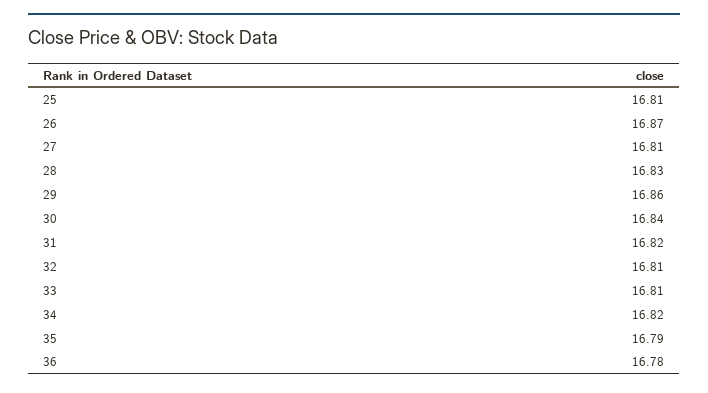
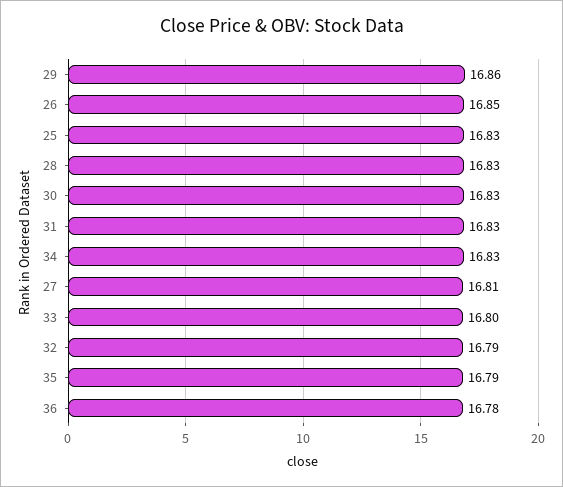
25: 16.81 -> 16.83
26: 16.87 -> 16.85
30: 16.84 -> 16.83
31: 16.82 -> 16.83
32: 16.81 -> 16.79
33: 16.81 -> 16.8
34: 16.82 -> 16.83

